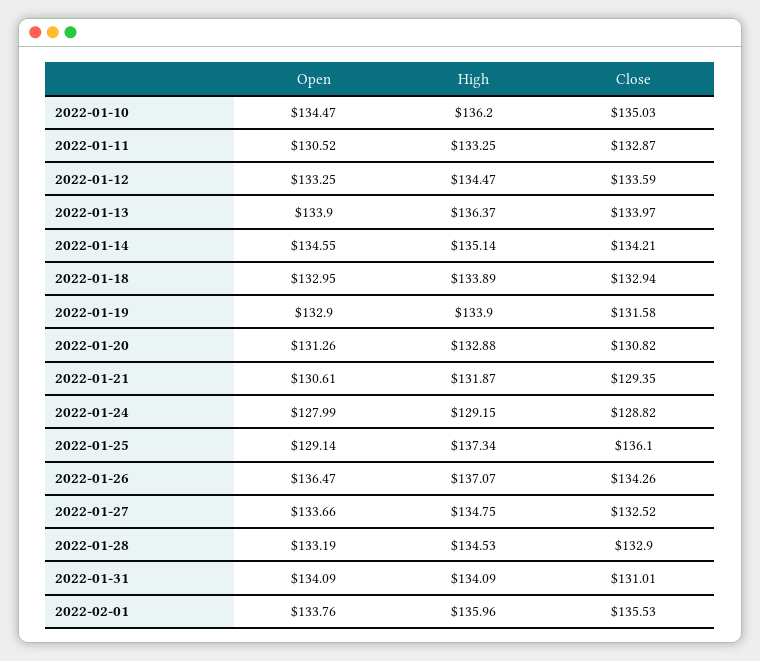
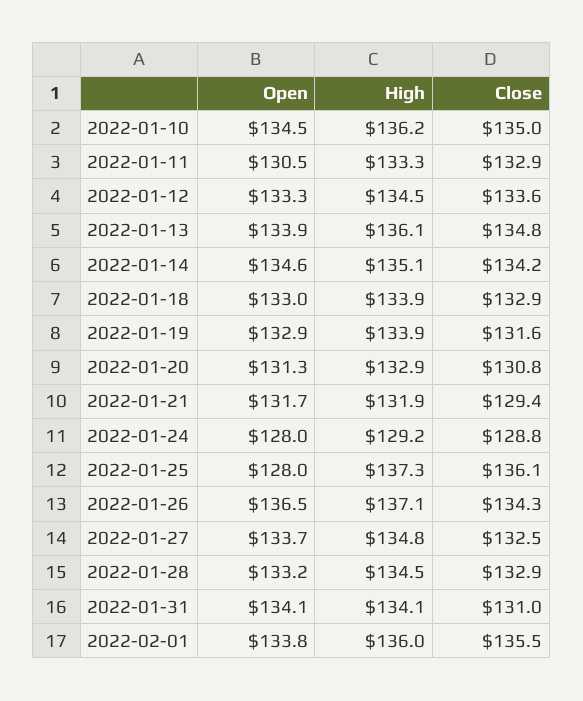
High, 2022-01-13: 136.37 -> 136.1
Close, 2022-01-13: 133.97 -> 134.8
Open, 2022-01-21: 130.61 -> 131.7
Open, 2022-01-25: 129.14 -> 128

